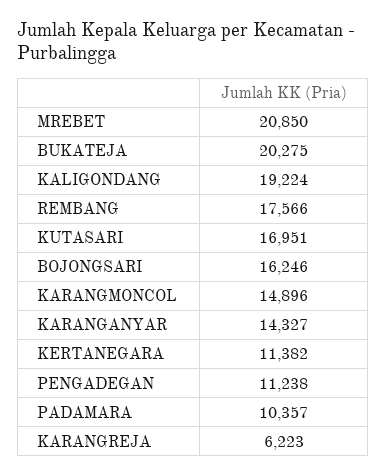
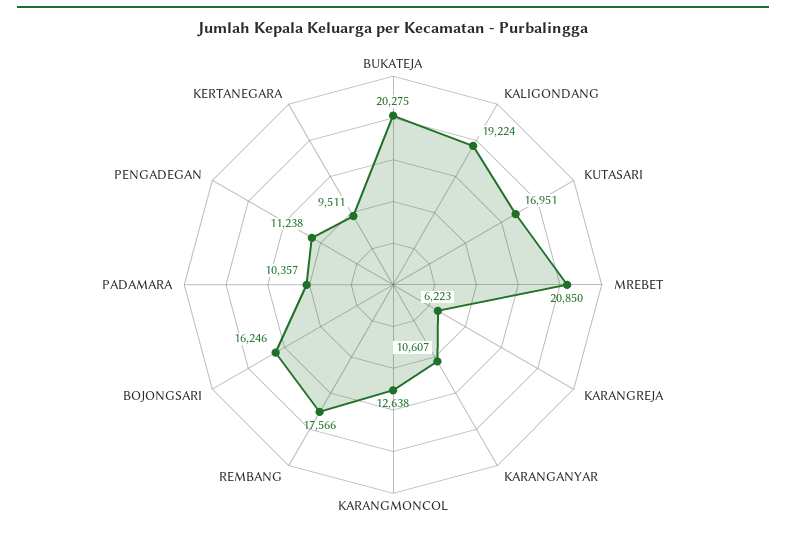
KARANGMONCOL: 14896 -> 12638
KARANGANYAR: 14327 -> 10607
KERTANEGARA: 11382 -> 9511

